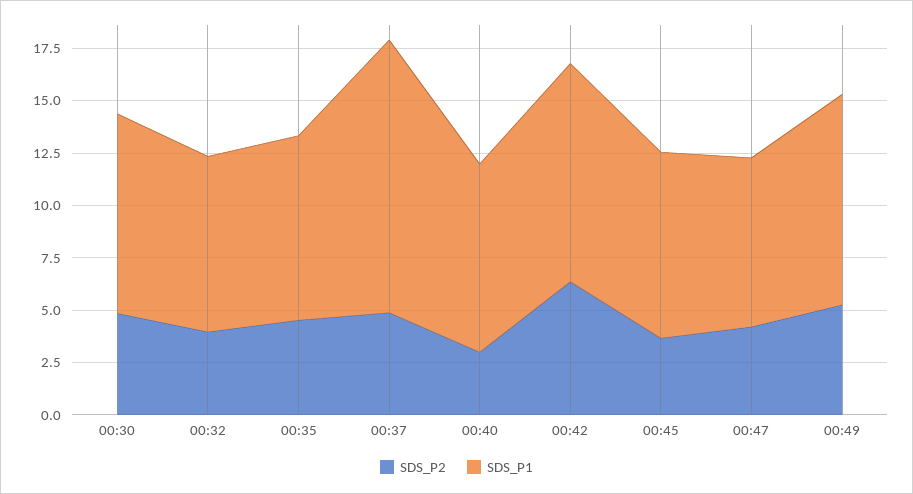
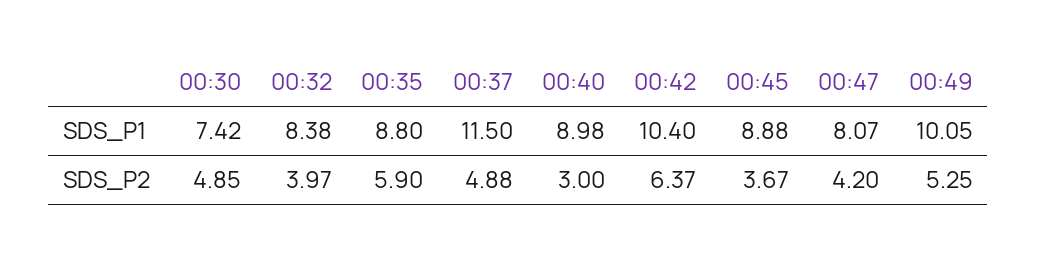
SDS_P1, 00:30: 9.5 -> 7.42
SDS_P2, 00:35: 4.5 -> 5.9
SDS_P1, 00:37: 13 -> 11.5

